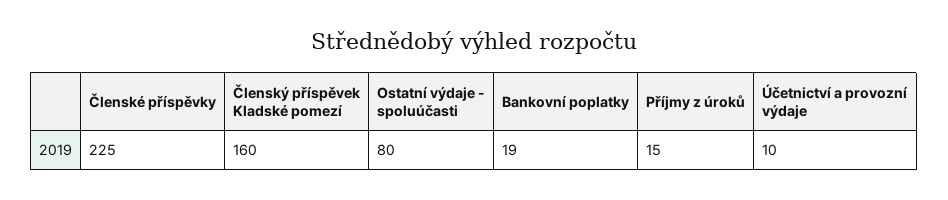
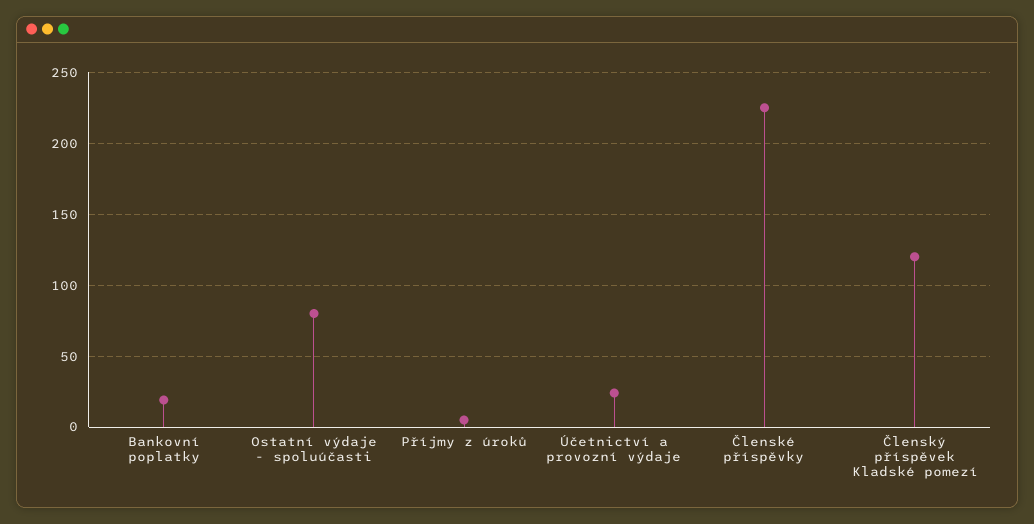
Členský příspěvek Kladské pomezí: 160 -> 120
Příjmy z úroků: 15 -> 5
Účetnictví a provozní výdaje: 10 -> 25

